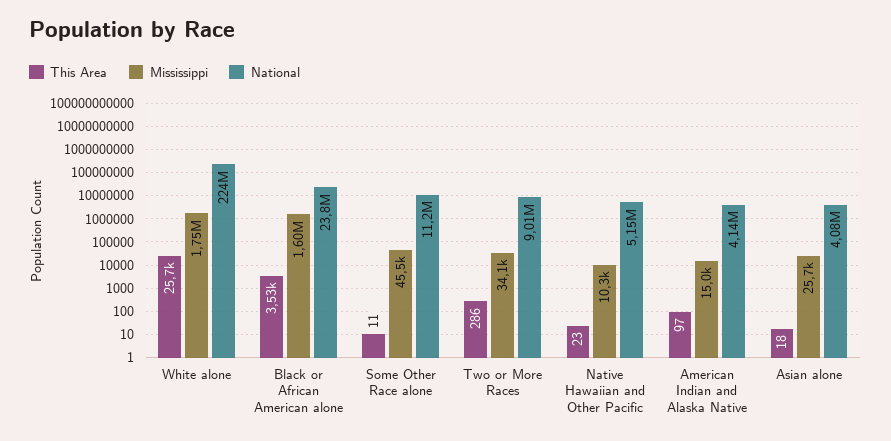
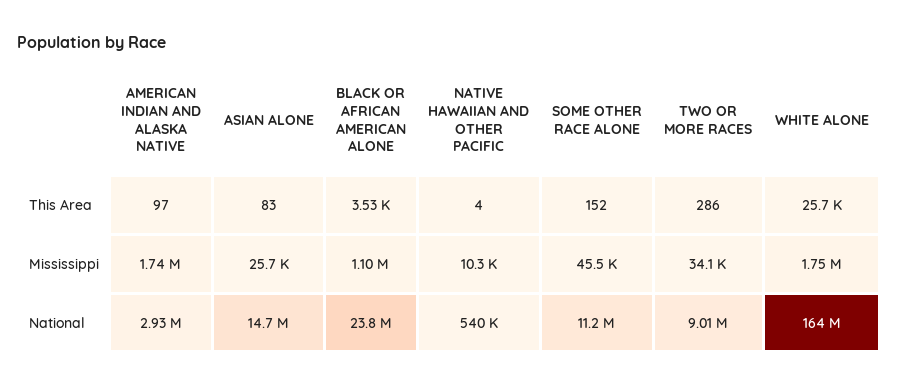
National, White alone: 224000000 -> 164000000
Mississippi, Black or African American alone: 1600000 -> 1100000
This Area, Some Other Race alone: 11 -> 152
This Area, Native Hawaiian and Other Pacific: 23 -> 4
National, Native Hawaiian and Other Pacific: 5150000 -> 540000
Mississippi, American Indian and Alaska Native: 15000 -> 1740000
National, American Indian and Alaska Native: 4140000 -> 2930000
This Area, Asian alone: 18 -> 83
National, Asian alone: 4080000 -> 14700000

